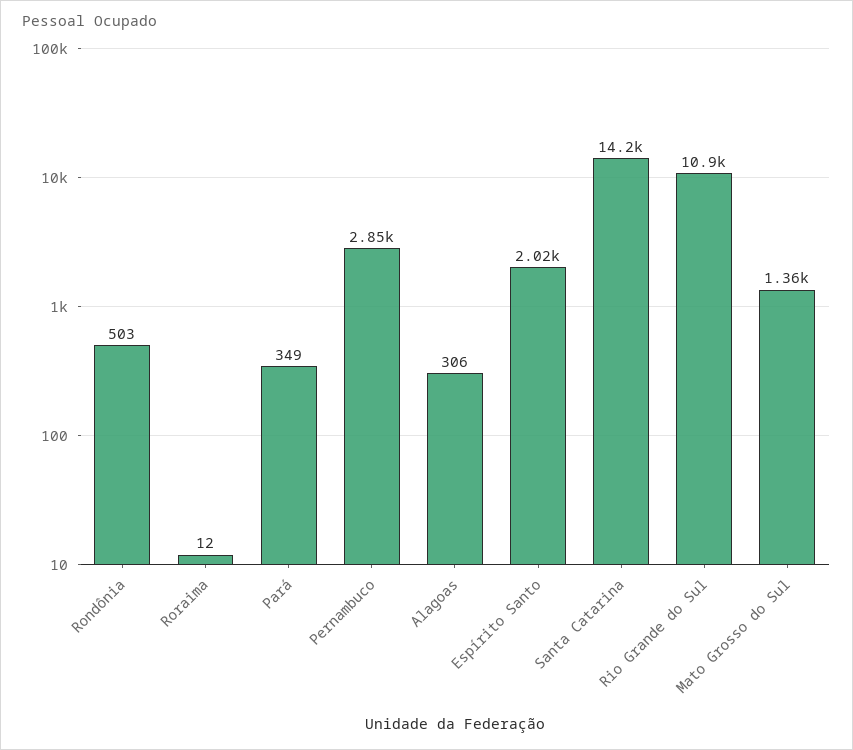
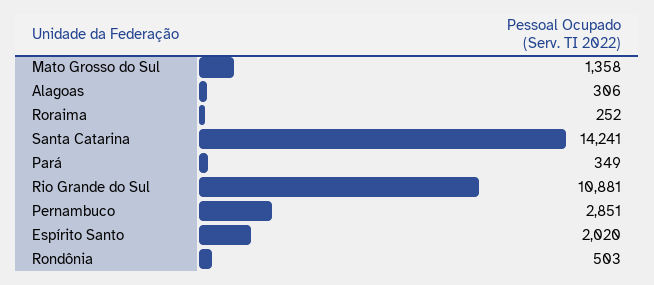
Roraima: 12 -> 252

